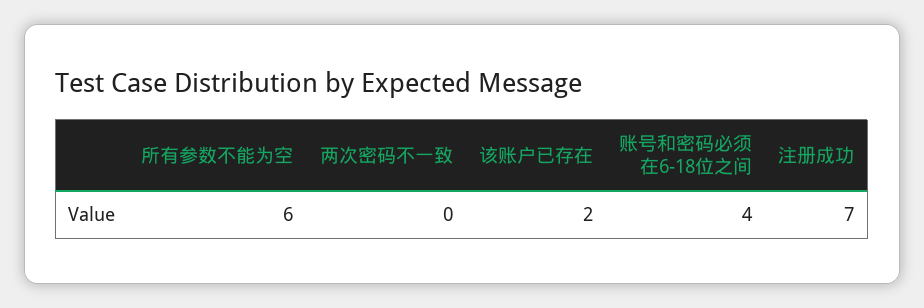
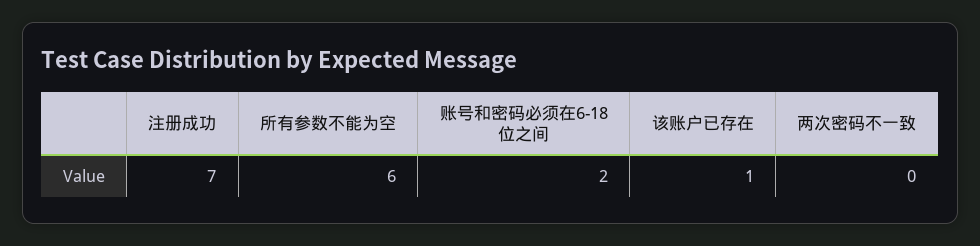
该账户已存在: 2 -> 1
账号和密码必须在6-18位之间: 4 -> 2

